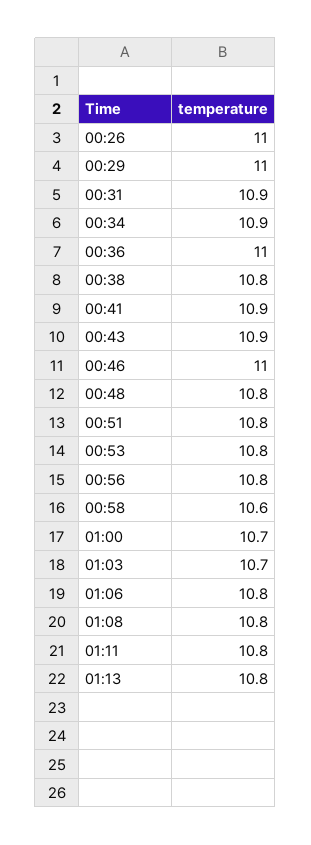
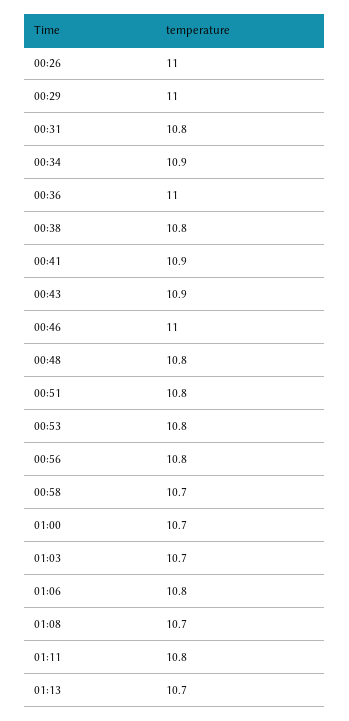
00:31: 10.9 -> 10.8
00:58: 10.6 -> 10.7
01:08: 10.8 -> 10.7
01:13: 10.8 -> 10.7

